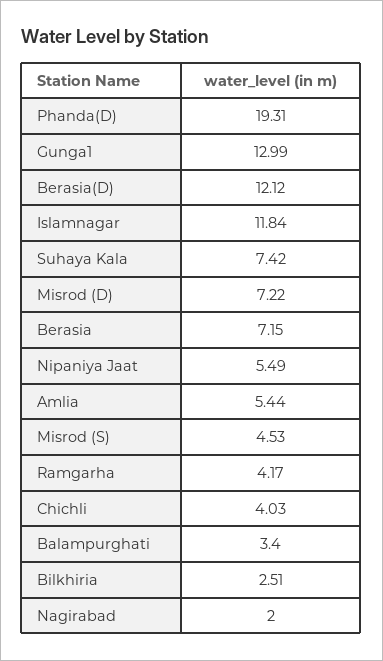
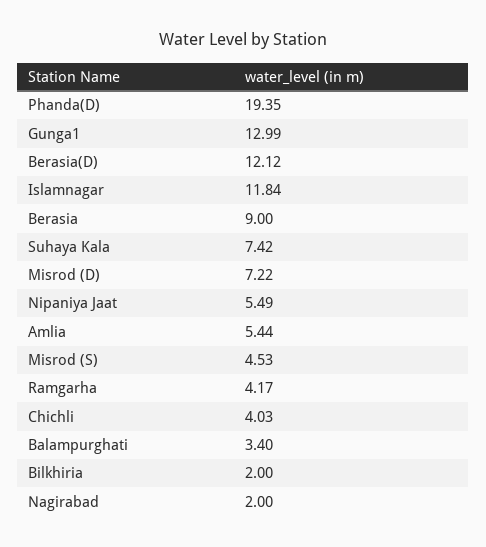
Phanda(D): 19.31 -> 19.35
Berasia: 7.15 -> 9
Bilkhiria: 2.51 -> 2

